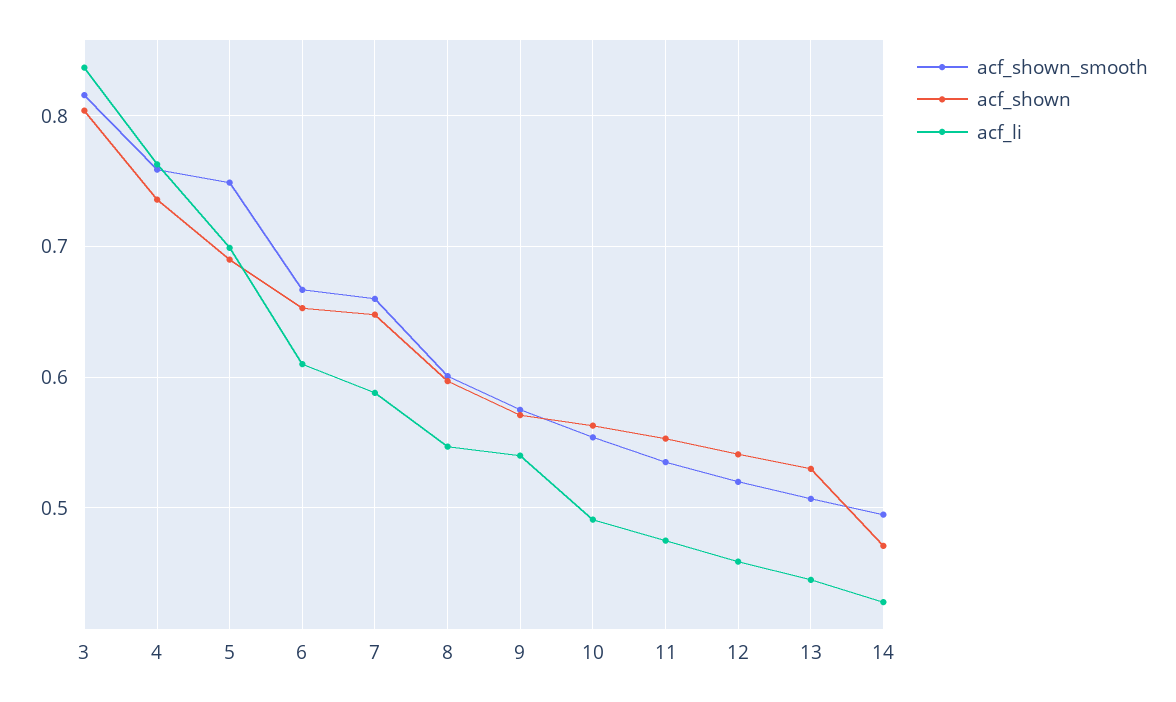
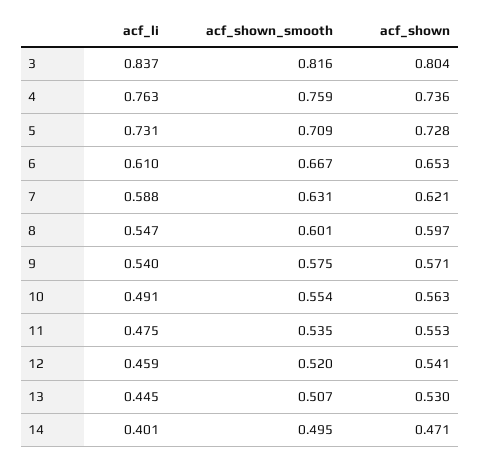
acf_shown_smooth, 5: 0.75 -> 0.709
acf_shown, 5: 0.69 -> 0.728
acf_li, 5: 0.7 -> 0.731
acf_shown_smooth, 7: 0.66 -> 0.631
acf_shown, 7: 0.65 -> 0.621
acf_li, 14: 0.43 -> 0.401

